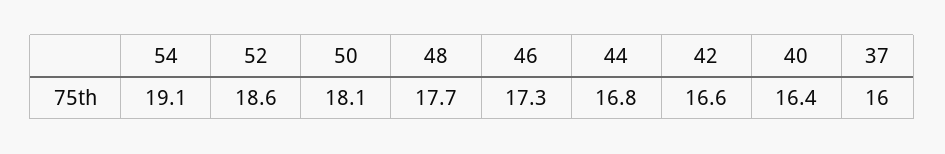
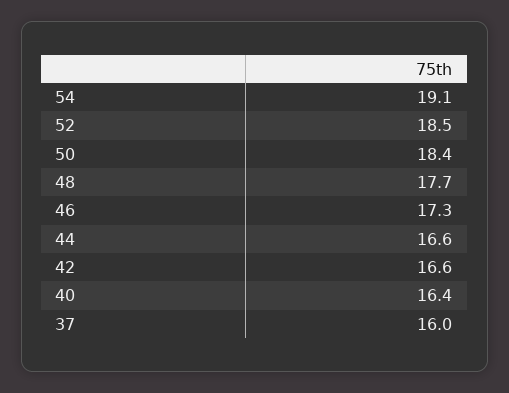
52: 18.6 -> 18.5
50: 18.1 -> 18.4
44: 16.8 -> 16.6

